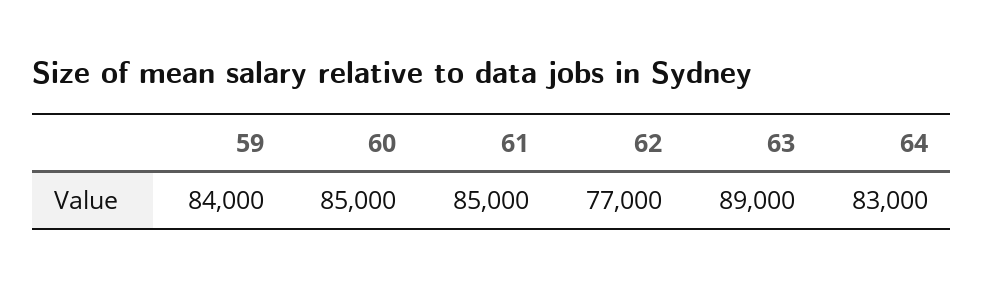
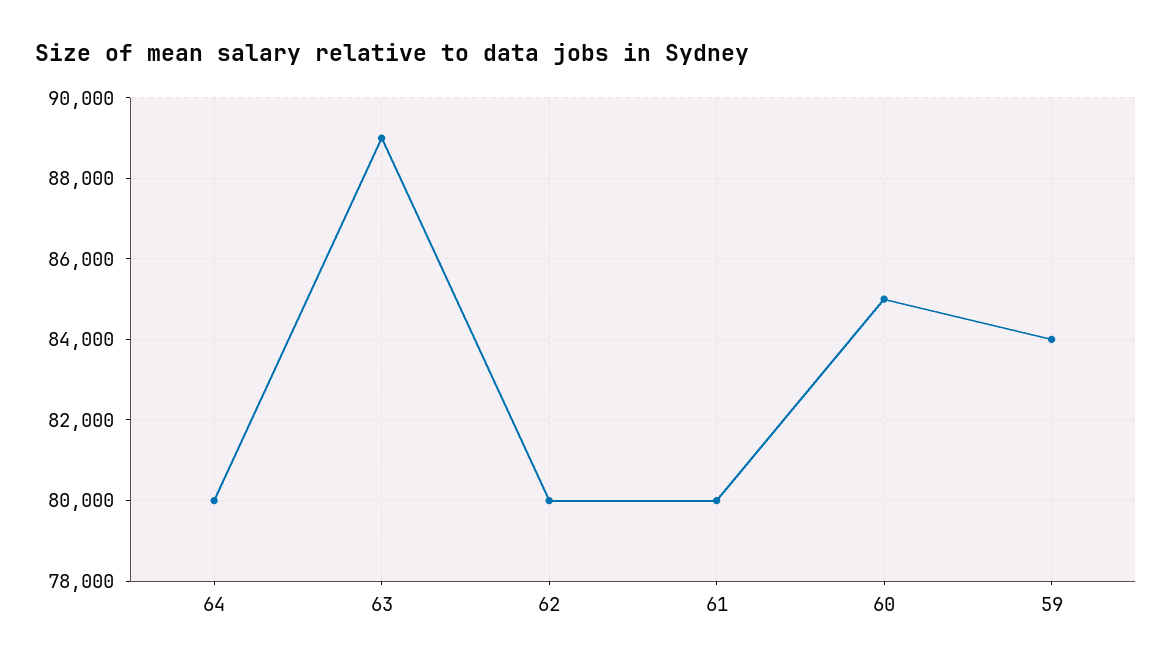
61: 85000 -> 80000
62: 77000 -> 80000
64: 83000 -> 80000

